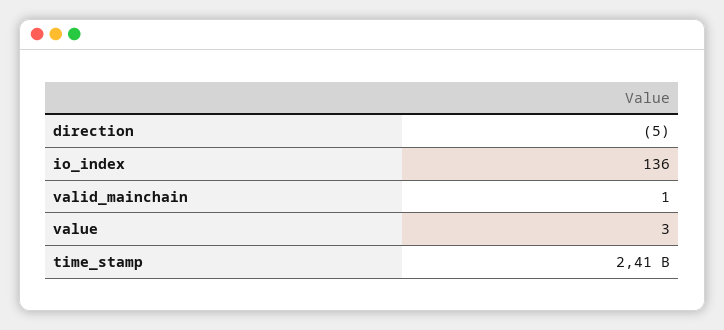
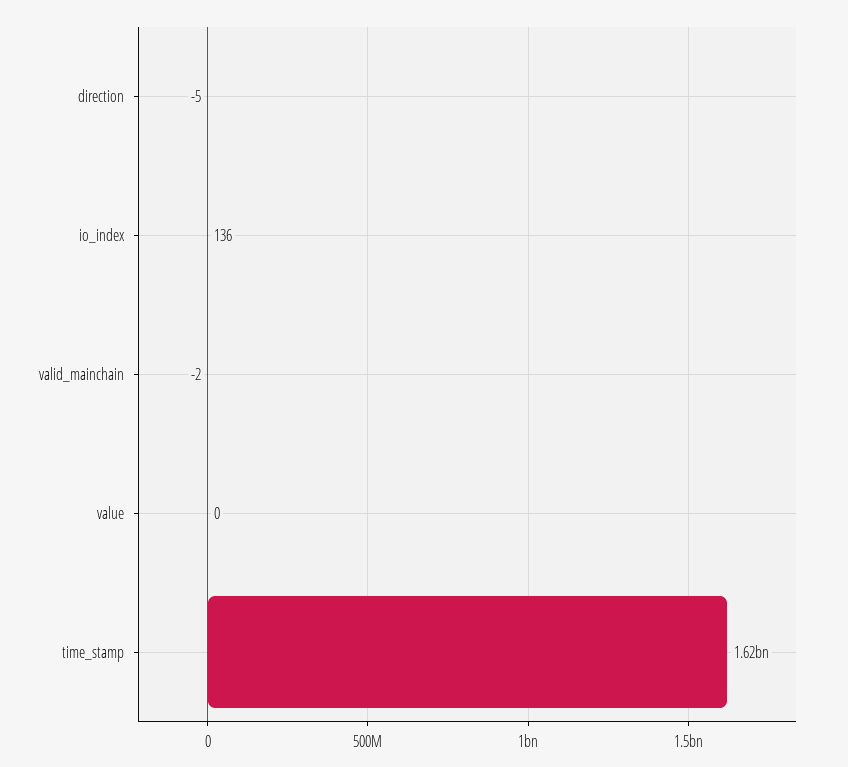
valid_mainchain: 1 -> -2
value: 3 -> 0
time_stamp: 2410000000 -> 1620000000

